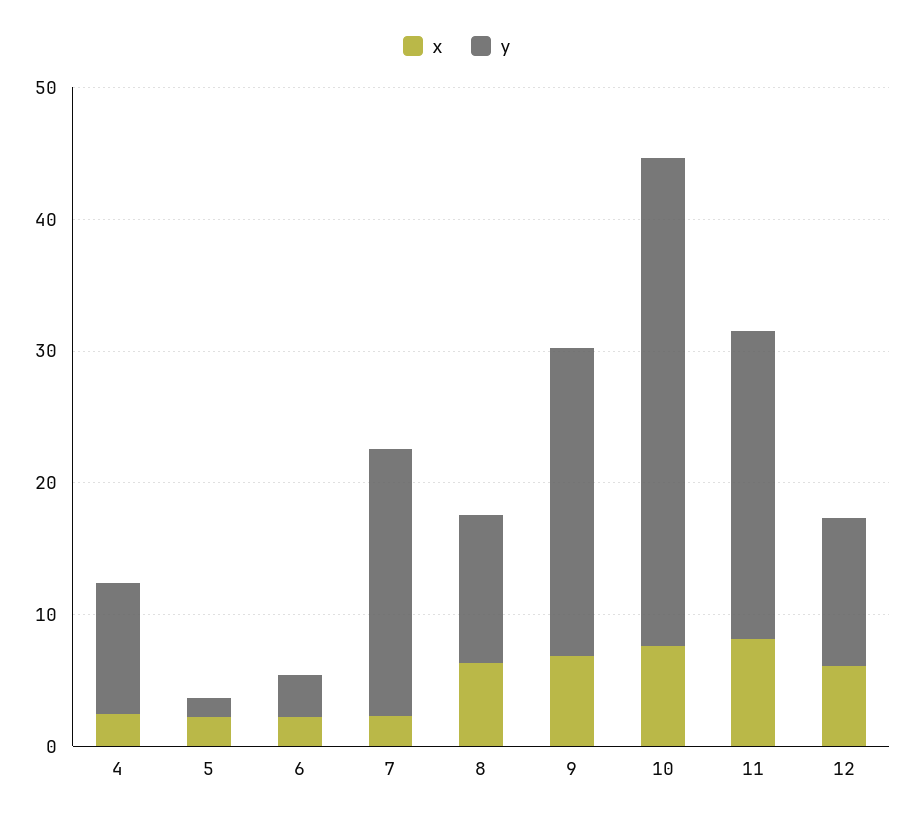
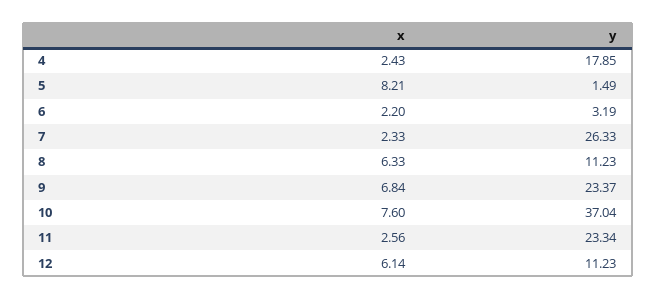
y, 4: 10 -> 17.85
x, 5: 2 -> 8.21
y, 7: 20 -> 26.33
x, 11: 8 -> 2.56

